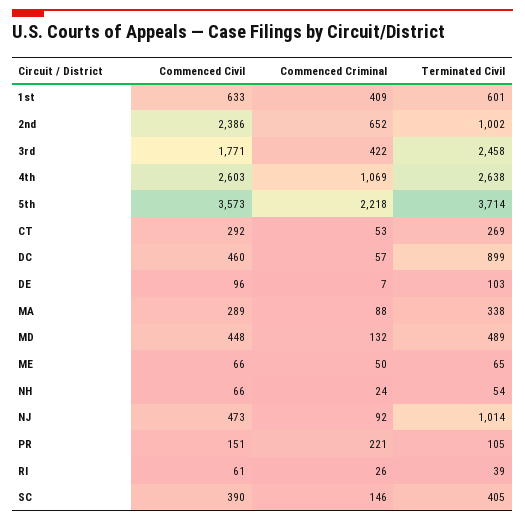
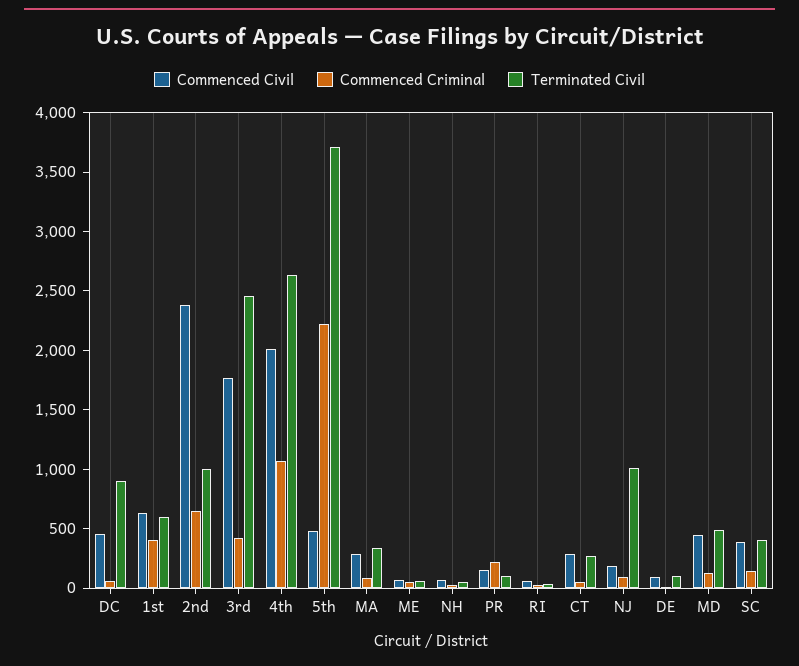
Commenced Civil, 4th: 2603 -> 2000
Commenced Civil, 5th: 3573 -> 500
Commenced Civil, NJ: 473 -> 200

